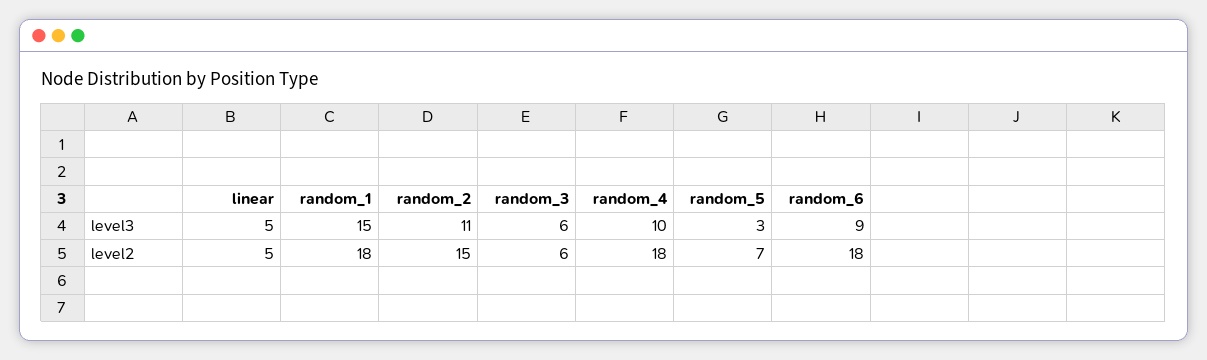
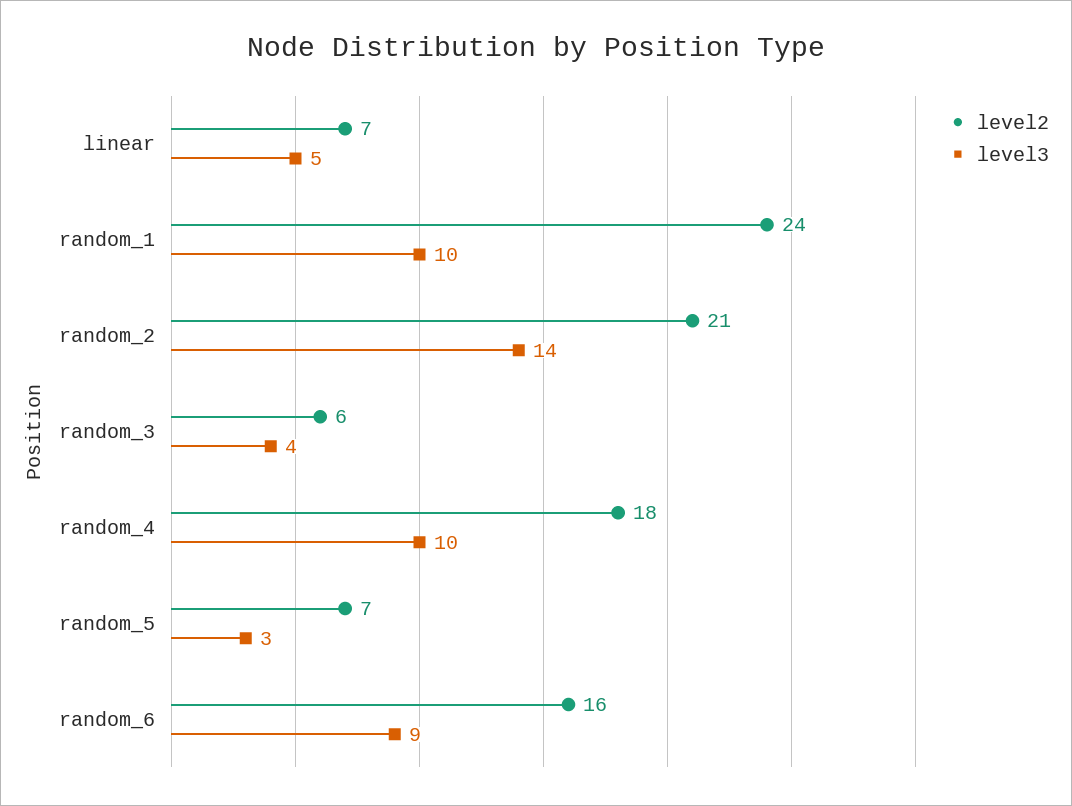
level3, random_1: 15 -> 10
level3, random_2: 11 -> 14
level3, random_3: 6 -> 4
level2, linear: 5 -> 7
level2, random_1: 18 -> 24
level2, random_2: 15 -> 21
level2, random_6: 18 -> 16

